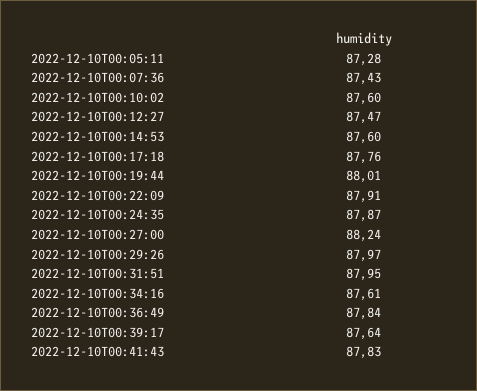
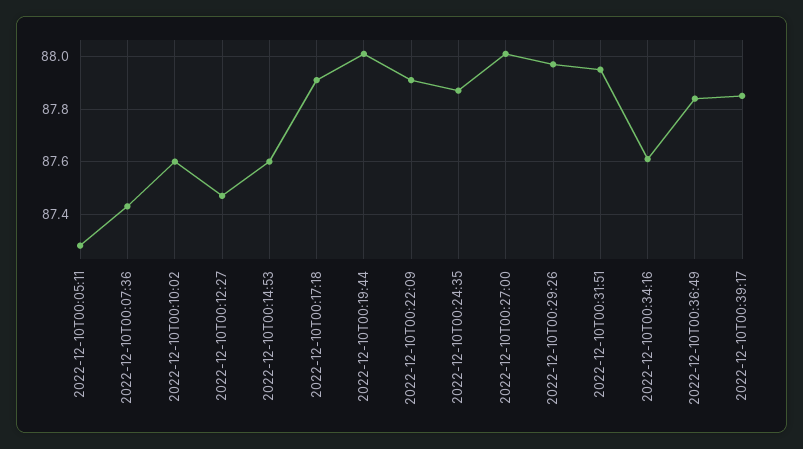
2022-12-10T00:17:18: 87.76 -> 87.9
2022-12-10T00:27:00: 88.24 -> 88
2022-12-10T00:39:17: 87.64 -> 87.85
2022-12-10T00:41:43: 87.83 -> none

